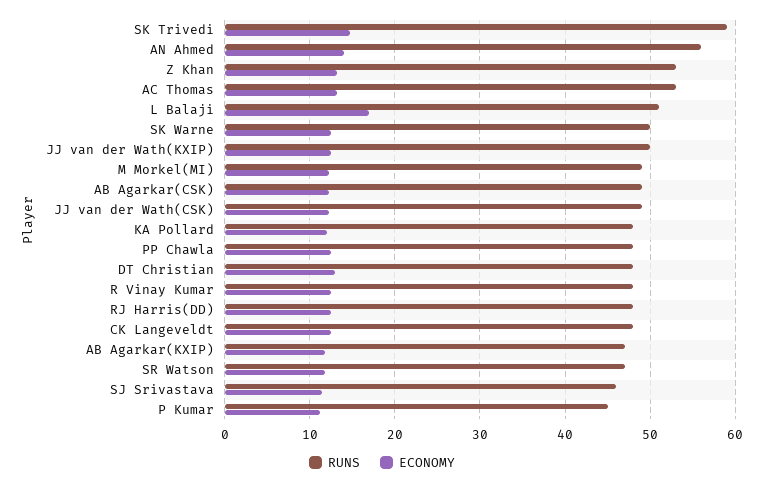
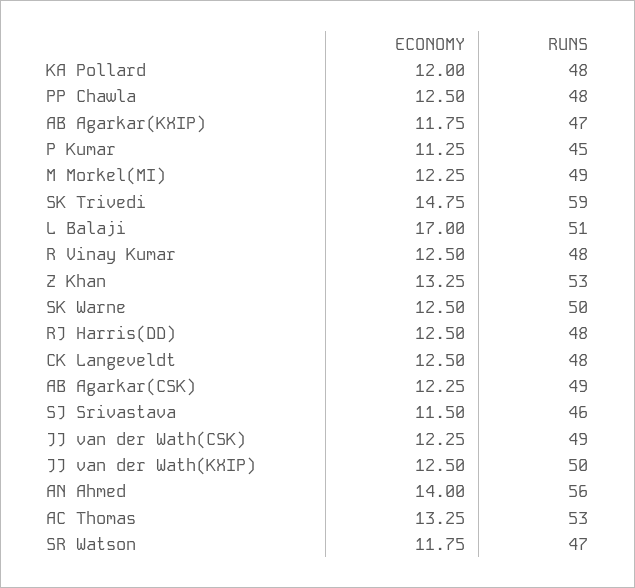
RUNS, DT Christian: 48 -> none
ECONOMY, DT Christian: 13 -> none

